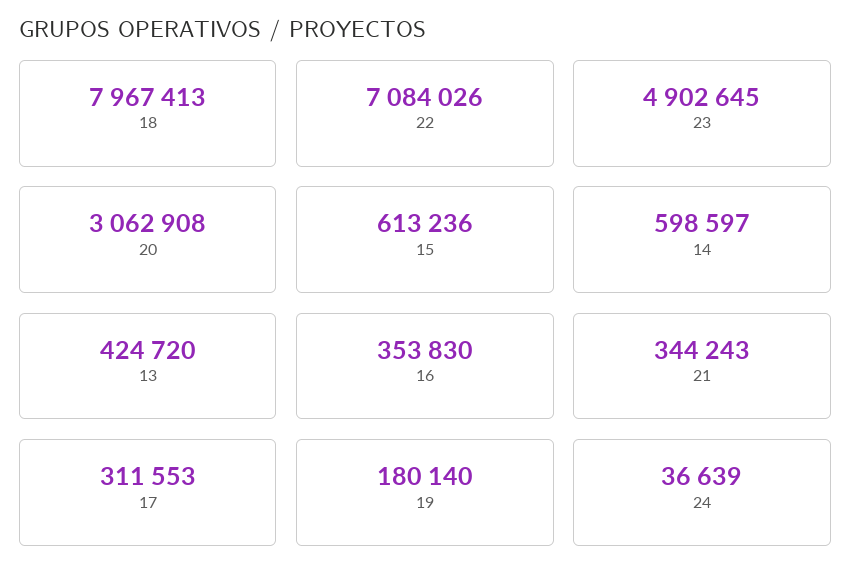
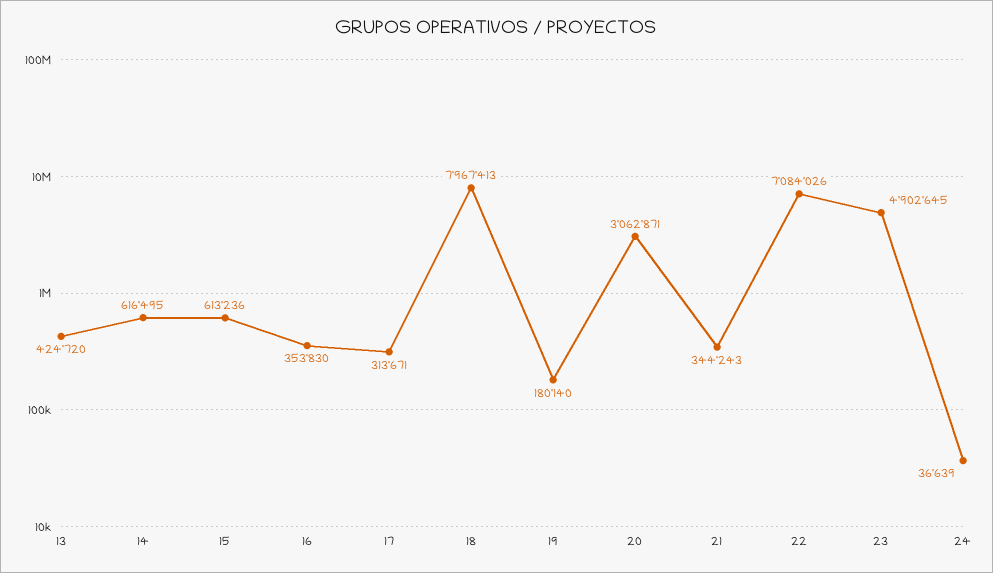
20: 3062908 -> 3062871
14: 598597 -> 616495
17: 311553 -> 313671

